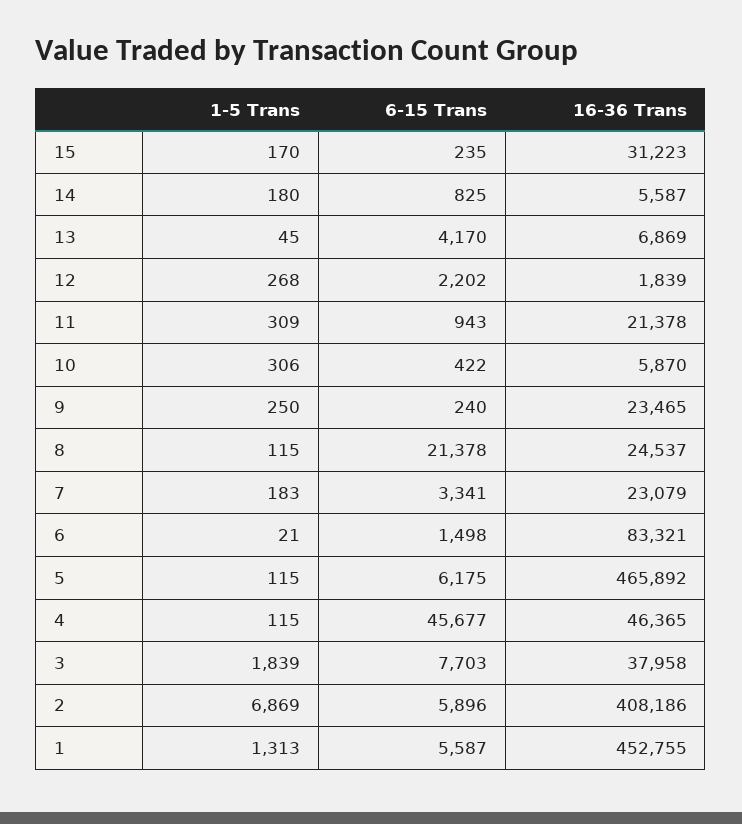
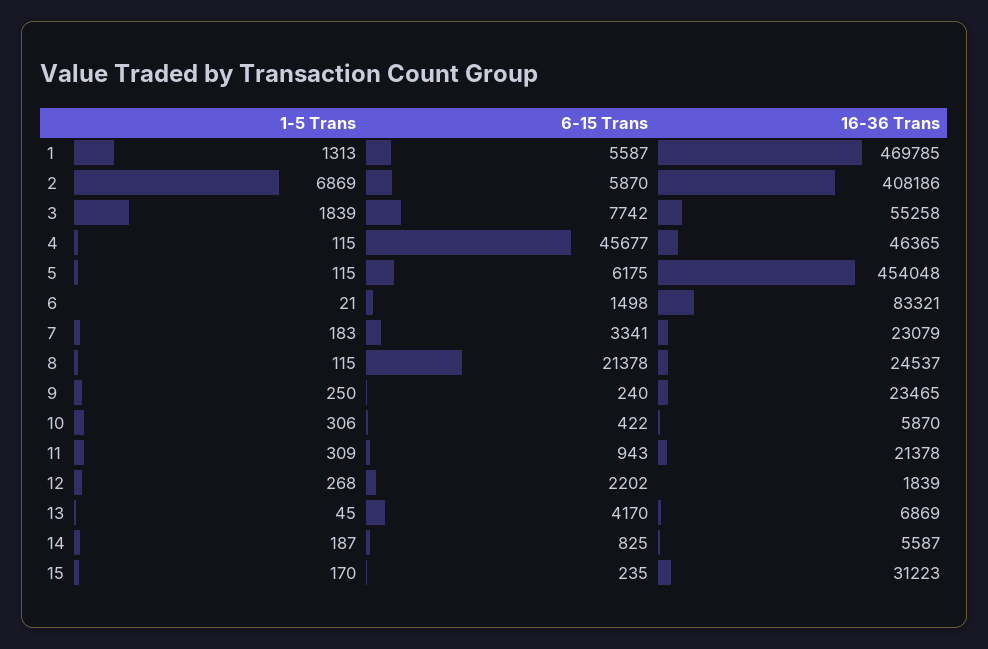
1-5 Trans, 14: 180 -> 187
16-36 Trans, 5: 465892 -> 454048
6-15 Trans, 3: 7703 -> 7742
16-36 Trans, 3: 37958 -> 55258
6-15 Trans, 2: 5896 -> 5870
16-36 Trans, 1: 452755 -> 469785

